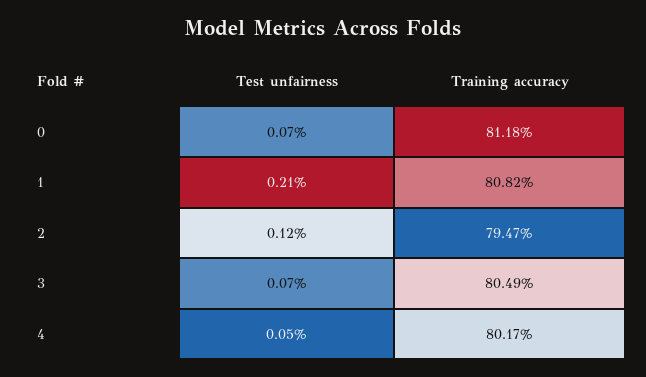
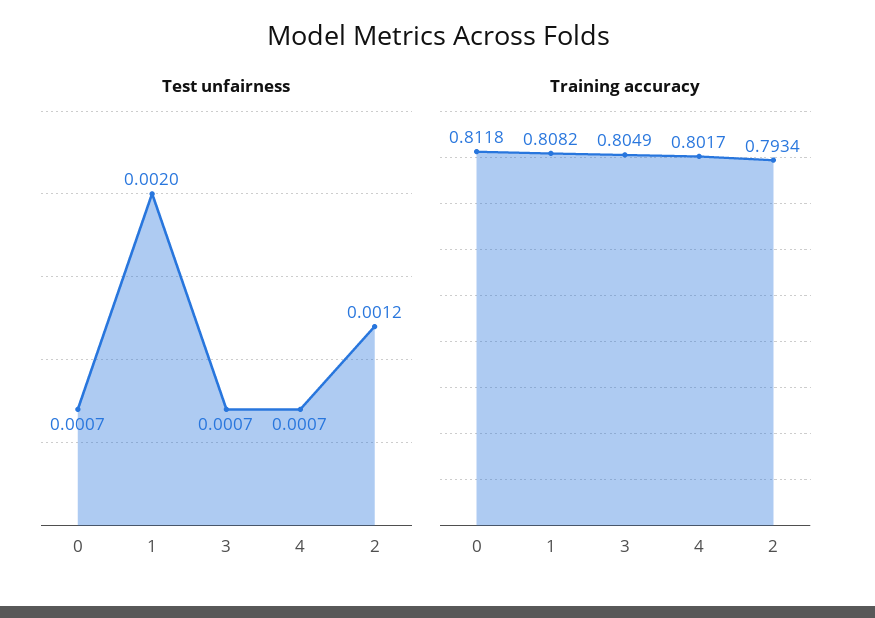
Test unfairness, 1: 0.0021 -> 0.002
Training accuracy, 2: 0.7947 -> 0.7934
Test unfairness, 4: 0.0005 -> 0.0007

